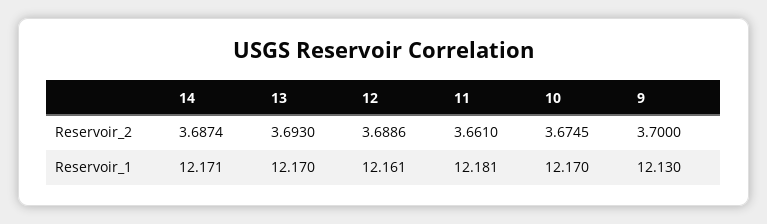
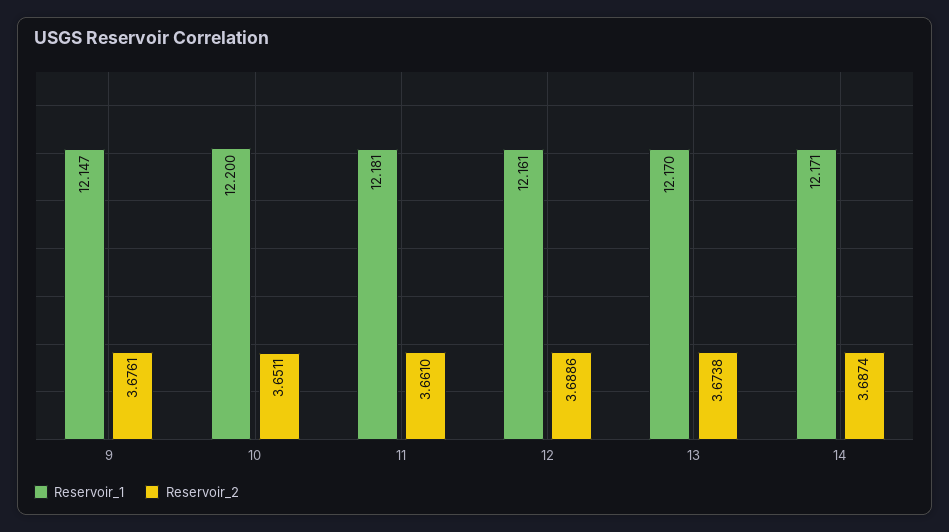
Reservoir_2, 13: 3.693 -> 3.6738
Reservoir_2, 10: 3.6745 -> 3.6511
Reservoir_2, 9: 3.7 -> 3.6761
Reservoir_1, 10: 12.17 -> 12.2
Reservoir_1, 9: 12.13 -> 12.147

